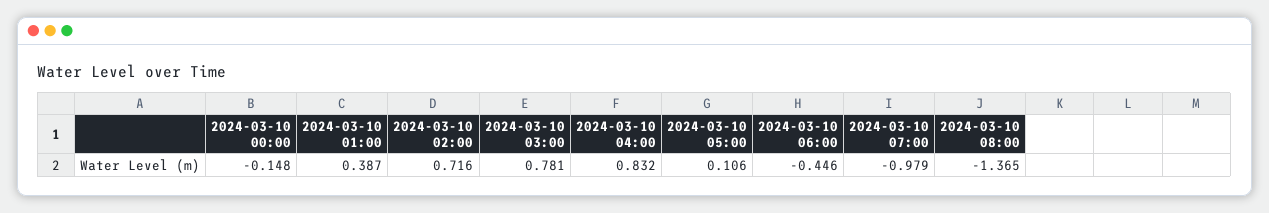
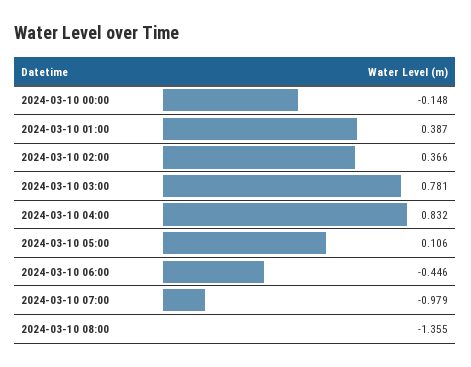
2024-03-10 02:00: 0.716 -> 0.366
2024-03-10 08:00: -1.365 -> -1.355

